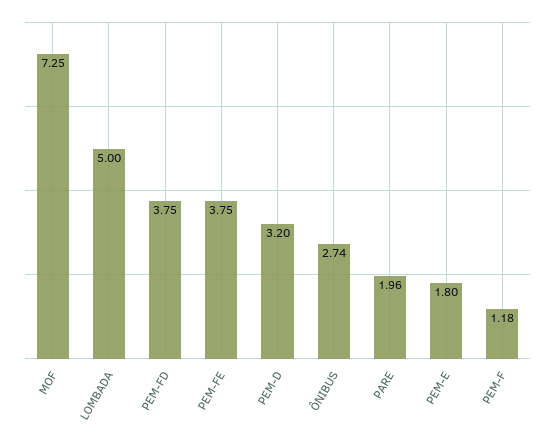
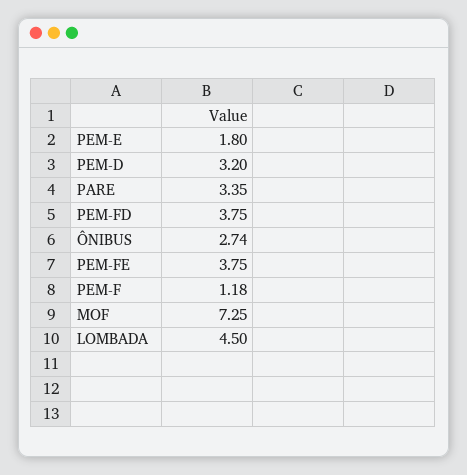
LOMBADA: 5 -> 4.5
PARE: 1.96 -> 3.35

